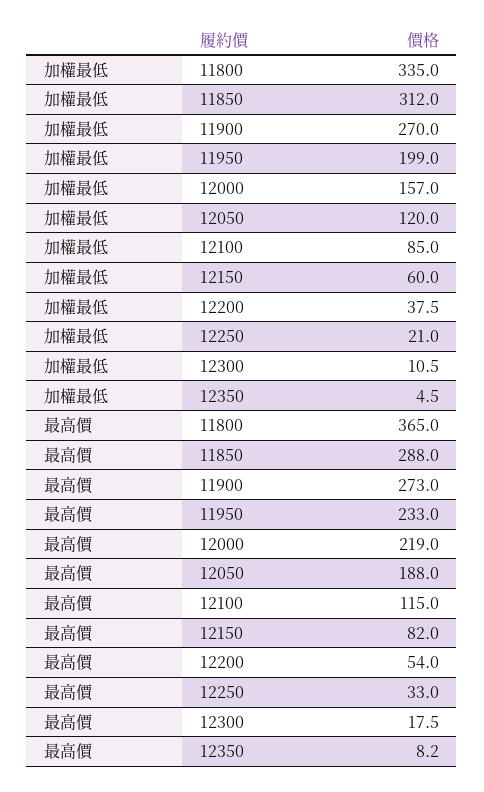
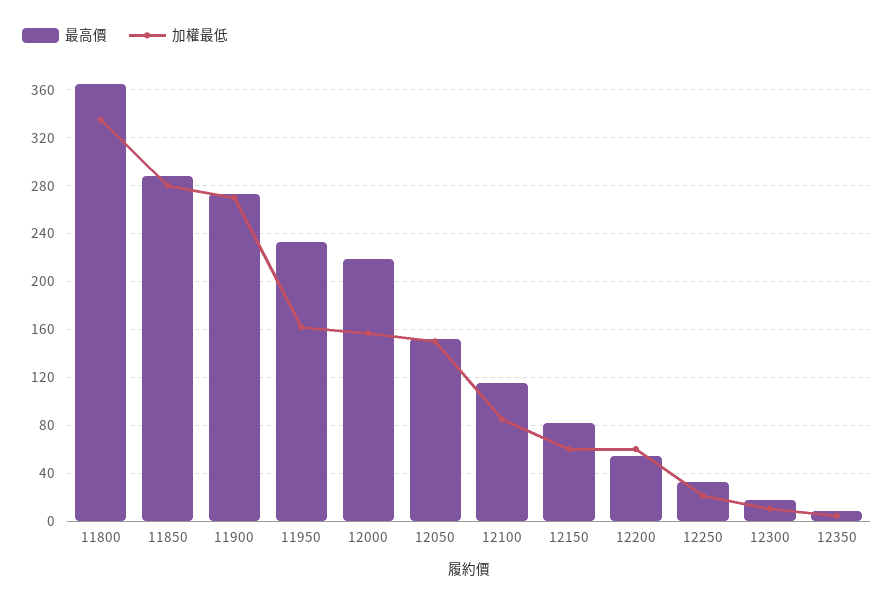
加權最低, 11850: 312 -> 280
加權最低, 11950: 199 -> 160
加權最低, 12050: 120 -> 150
加權最低, 12200: 37.5 -> 60
最高價, 12050: 188 -> 150

